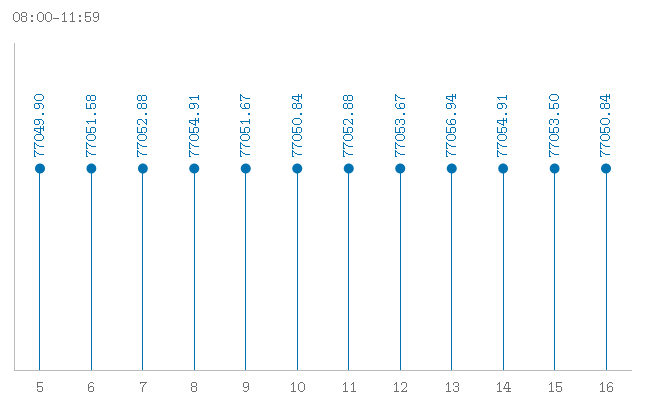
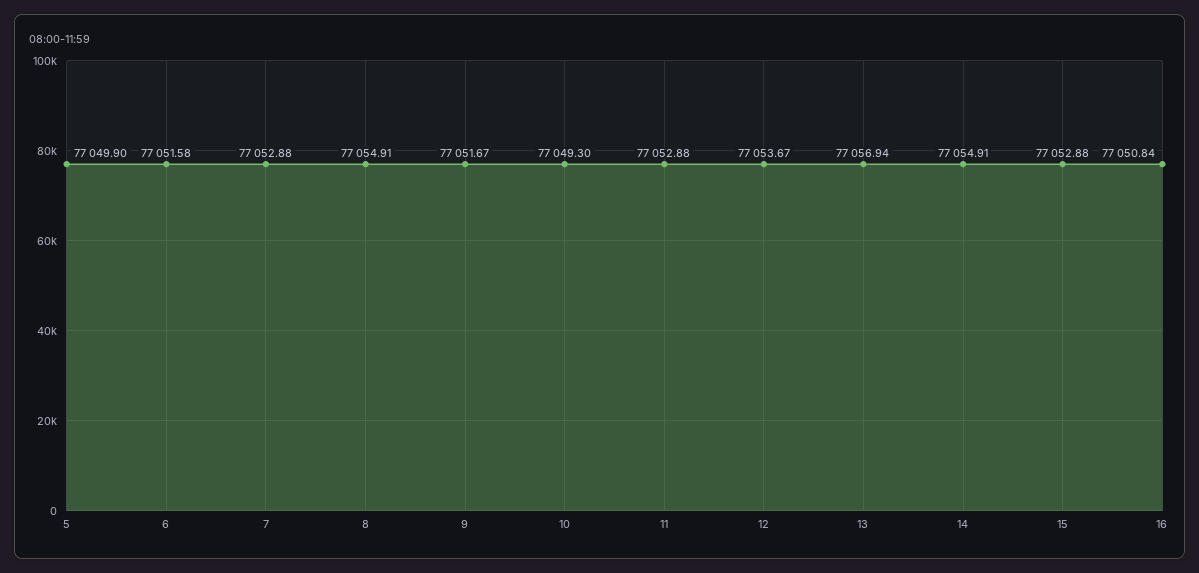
10: 77050.84 -> 77049.3
15: 77053.5 -> 77052.88

